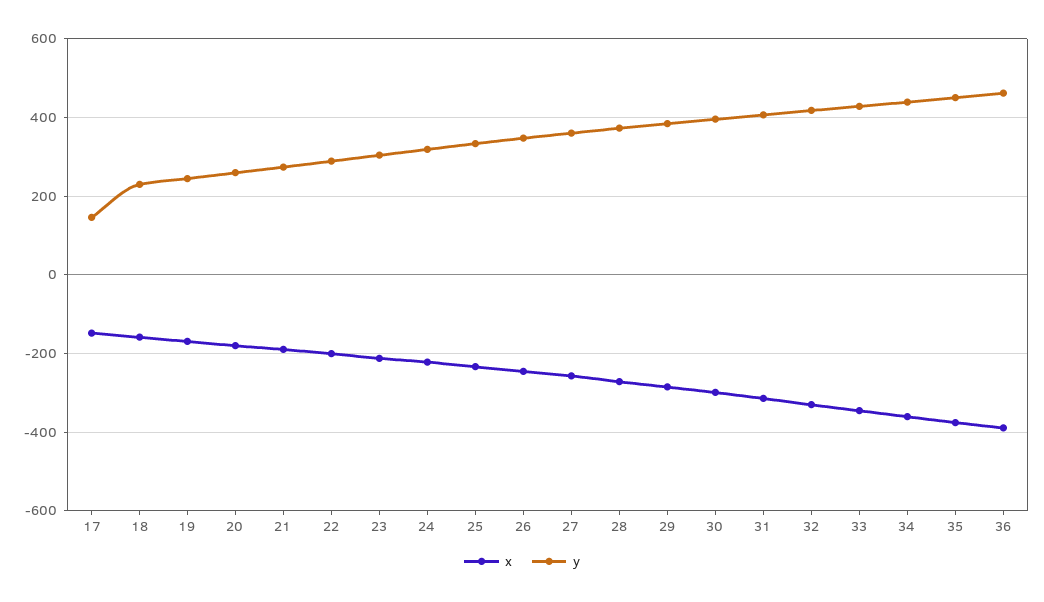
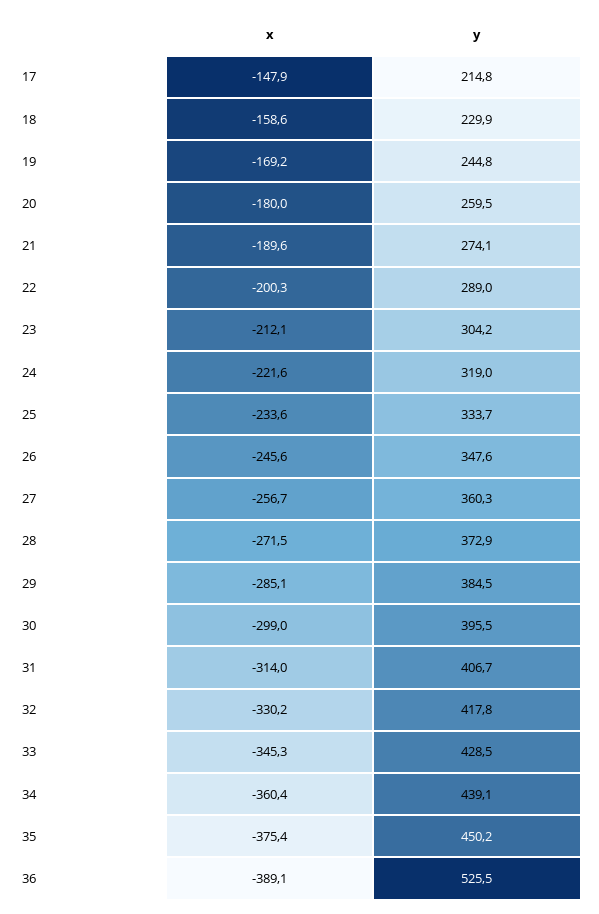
y, 17: 140 -> 214.8
y, 36: 460 -> 525.5

